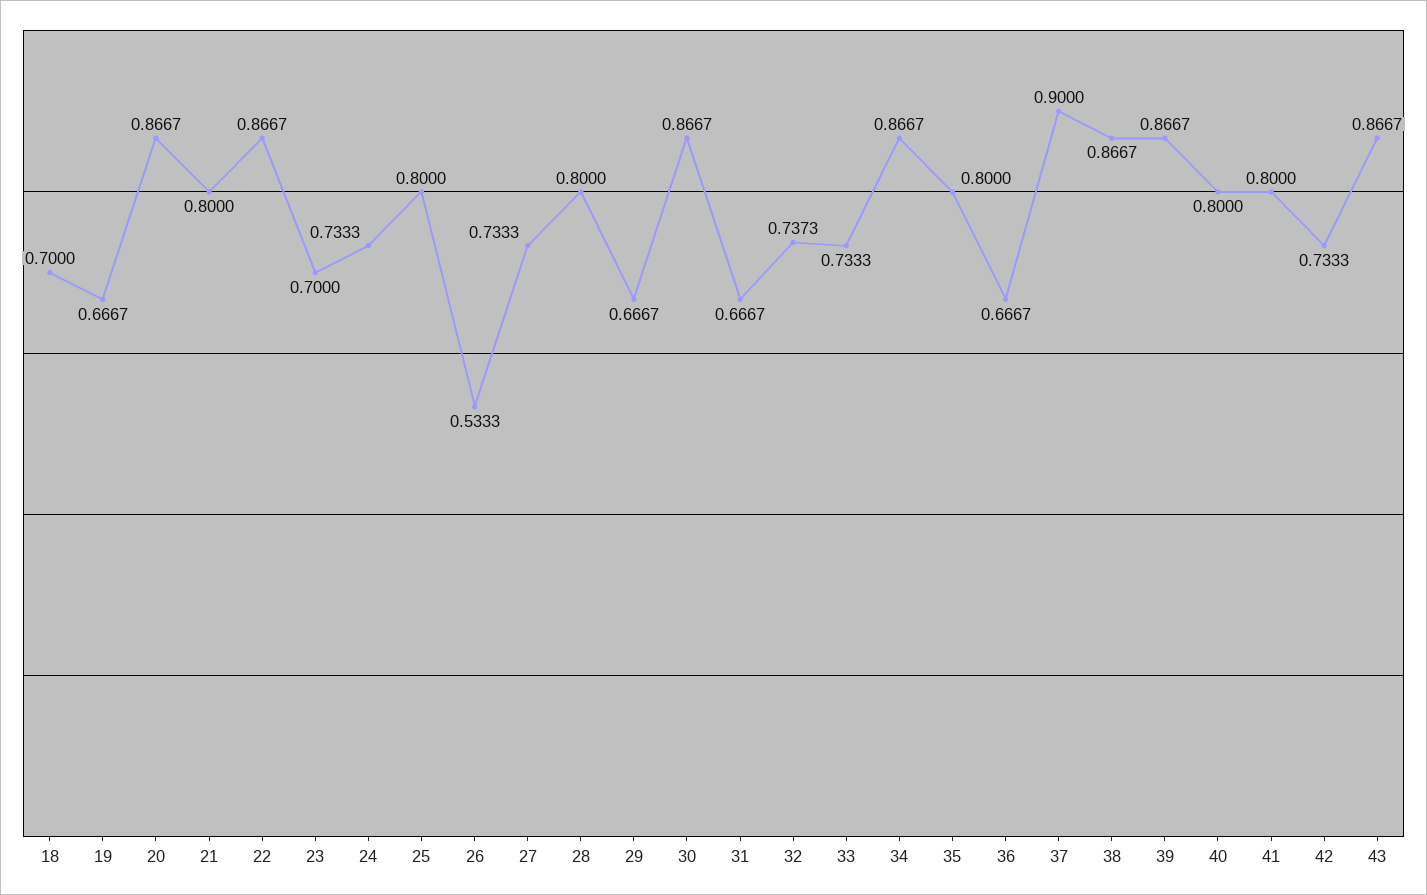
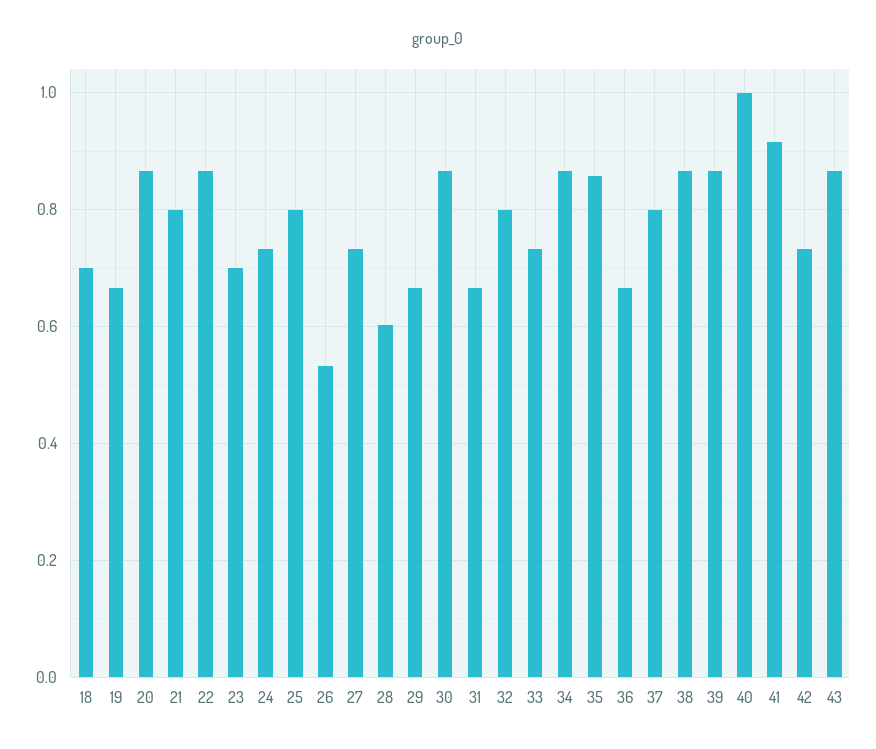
28: 0.8 -> 0.6
32: 0.7373 -> 0.8
35: 0.8 -> 0.86
37: 0.9 -> 0.8
40: 0.8 -> 1
41: 0.8 -> 0.92

